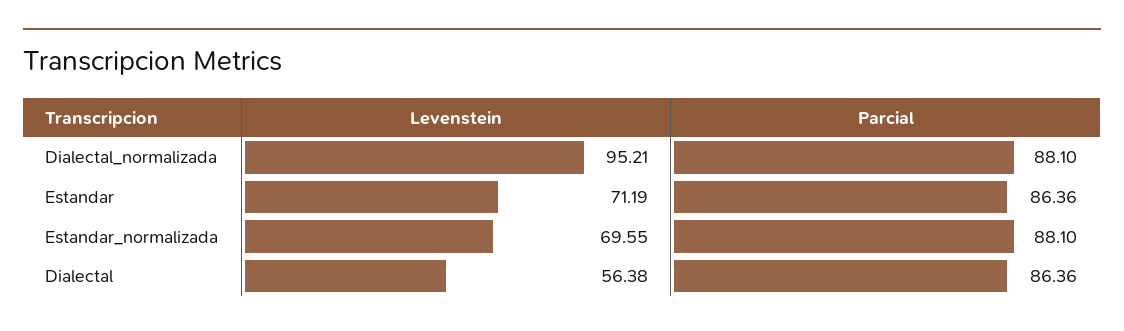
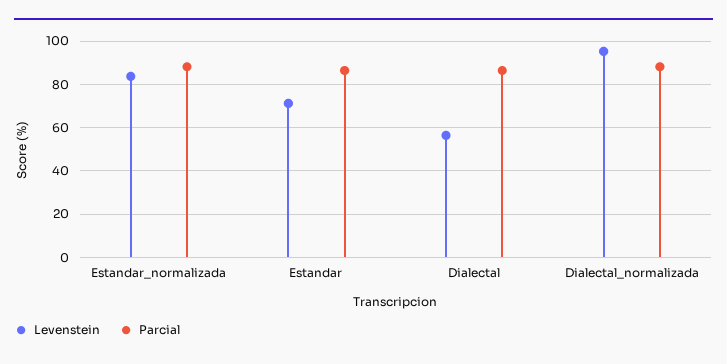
Levenstein, Estandar_normalizada: 69.55 -> 85

